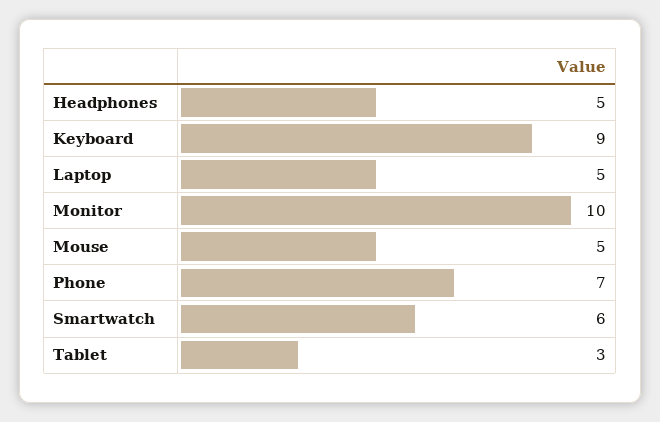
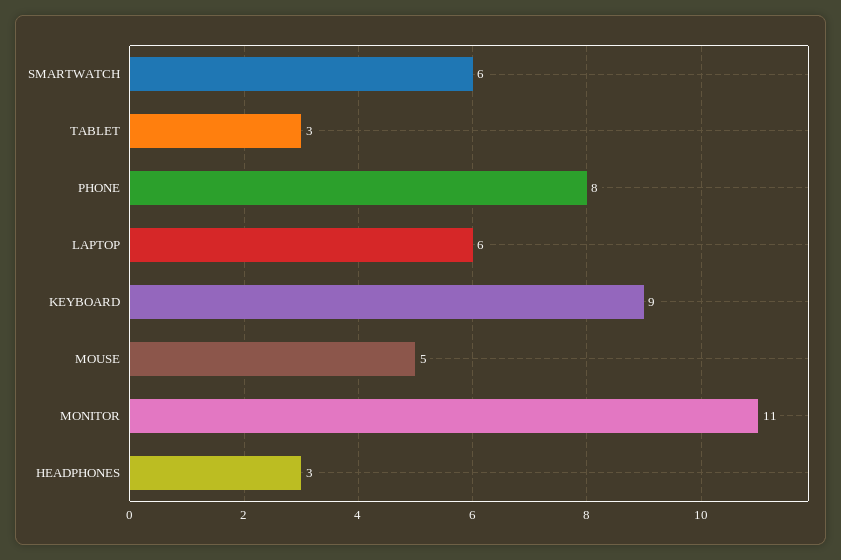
Headphones: 5 -> 3
Laptop: 5 -> 6
Monitor: 10 -> 11
Phone: 7 -> 8

